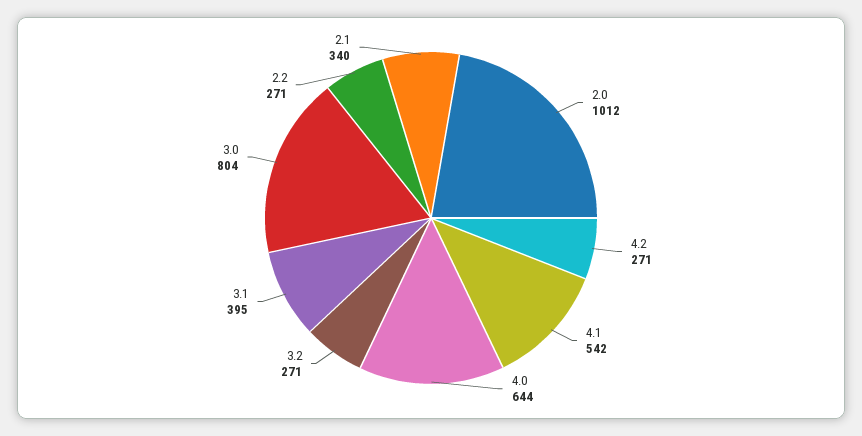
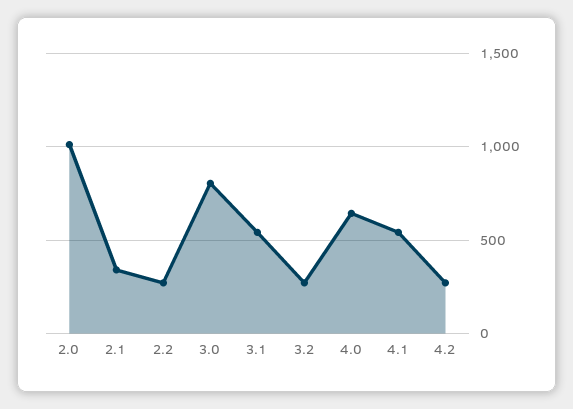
3.1: 395 -> 550

